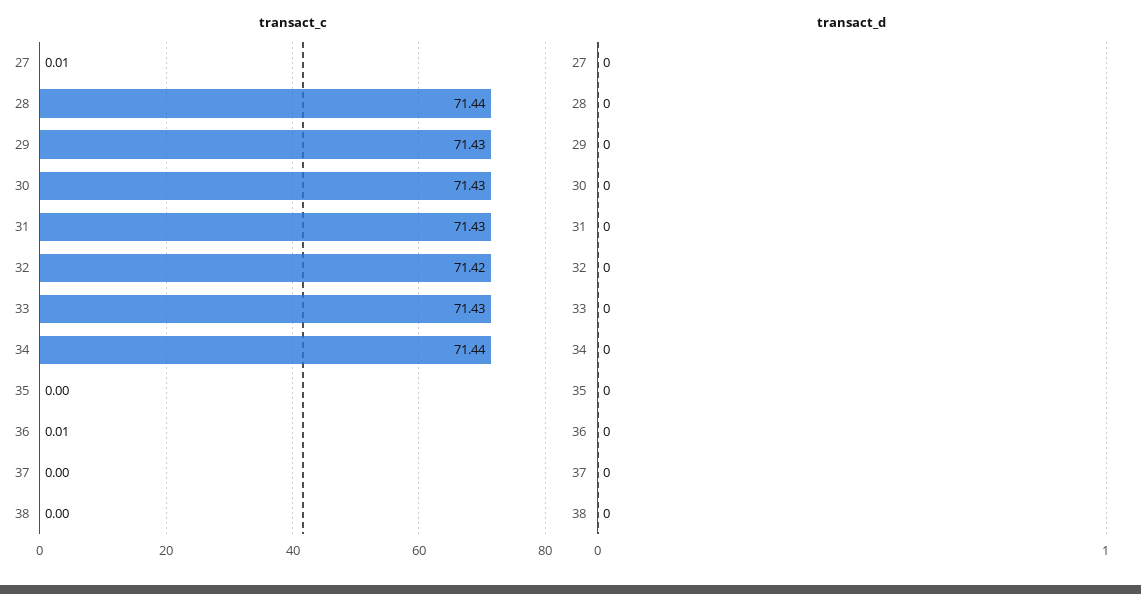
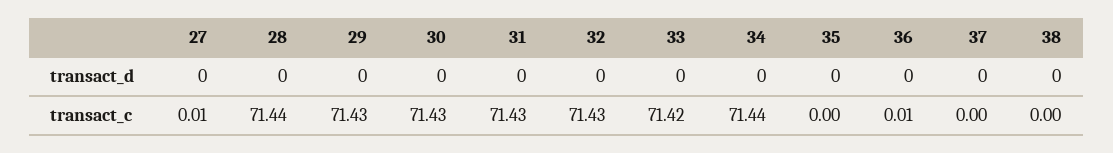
transact_c, 32: 71.42 -> 71.43
transact_c, 33: 71.43 -> 71.42

